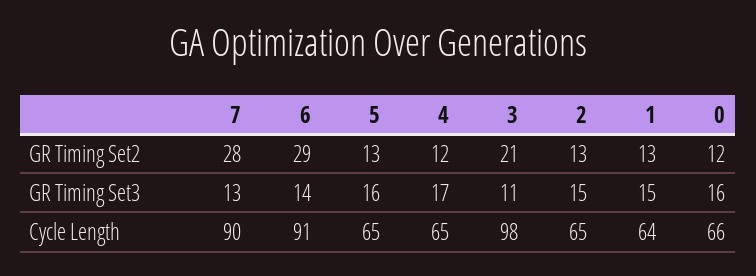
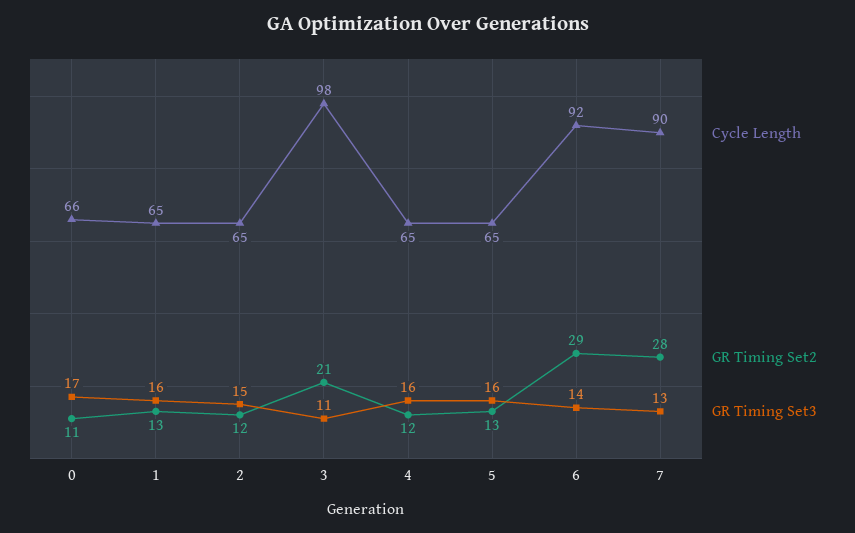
GR Timing Set2, 2: 13 -> 12
GR Timing Set2, 0: 12 -> 11
GR Timing Set3, 4: 17 -> 16
GR Timing Set3, 1: 15 -> 16
GR Timing Set3, 0: 16 -> 17
Cycle Length, 6: 91 -> 92
Cycle Length, 1: 64 -> 65

